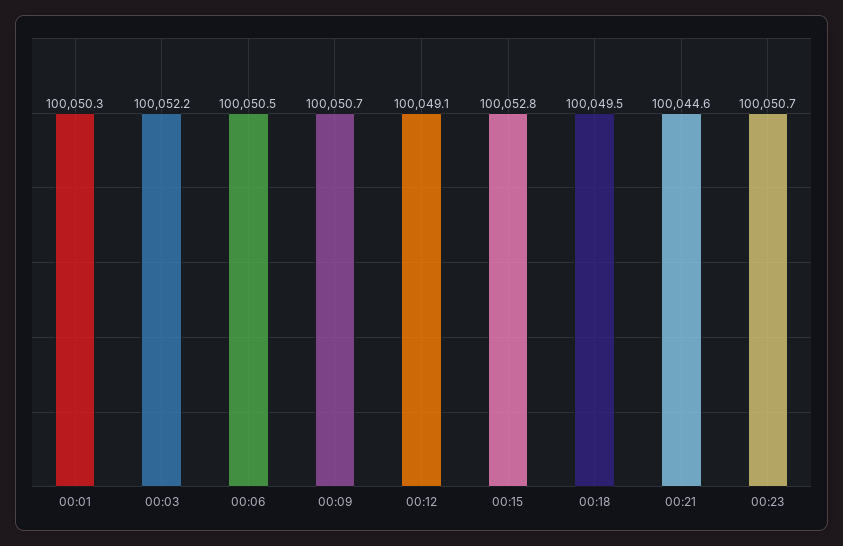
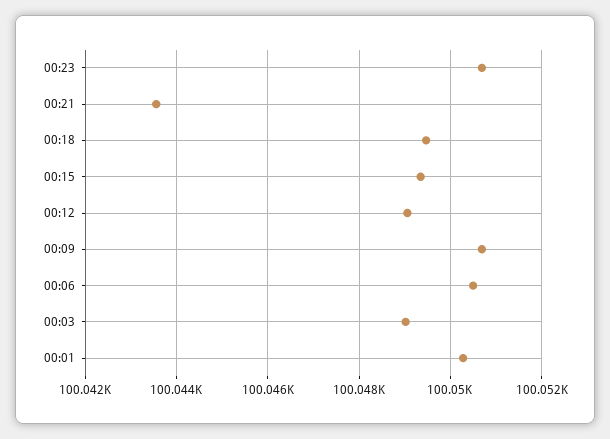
00:03: 100052.2 -> 100049
00:15: 100052.8 -> 100049.4
00:21: 100044.6 -> 100043.6

